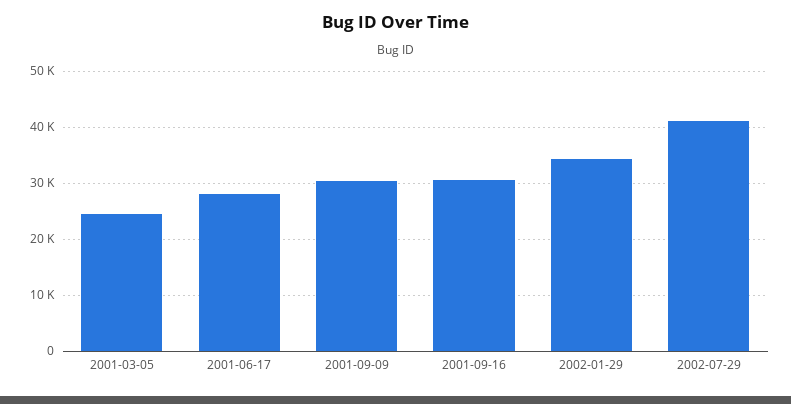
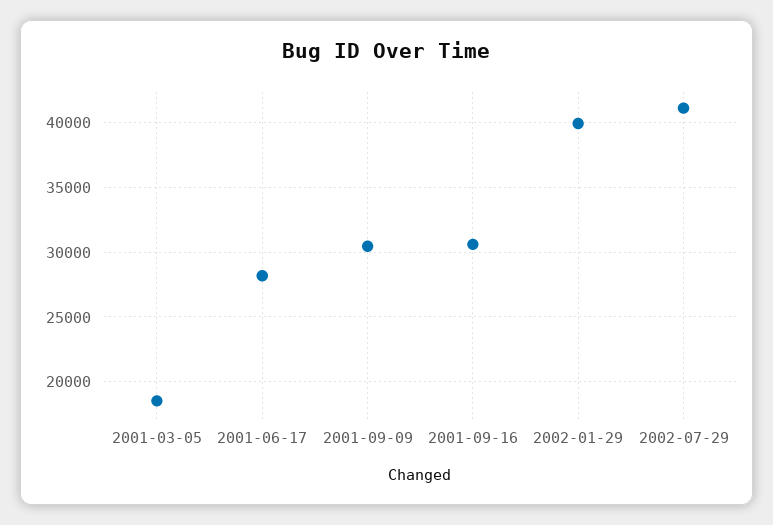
2001-03-05: 24000 -> 18500
2002-01-29: 34000 -> 40000

